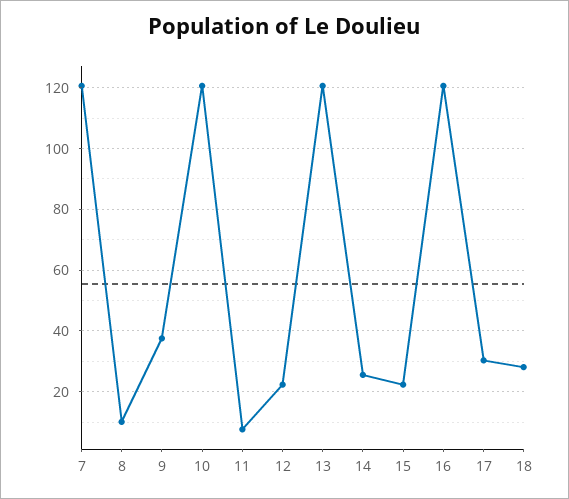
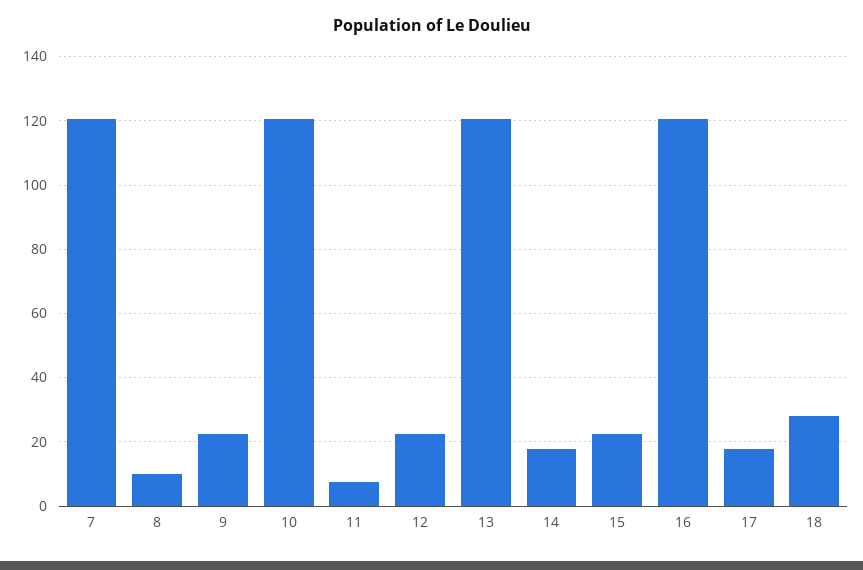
9: 38 -> 22
14: 26 -> 18
17: 30 -> 18

